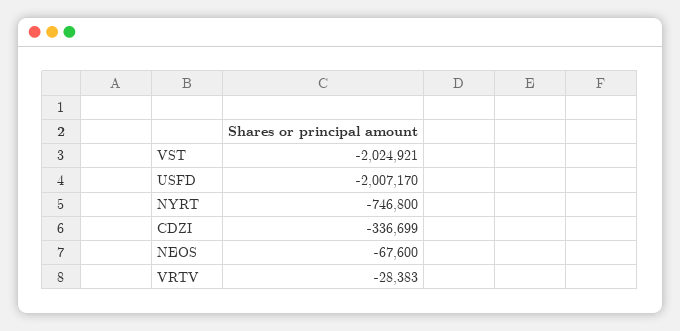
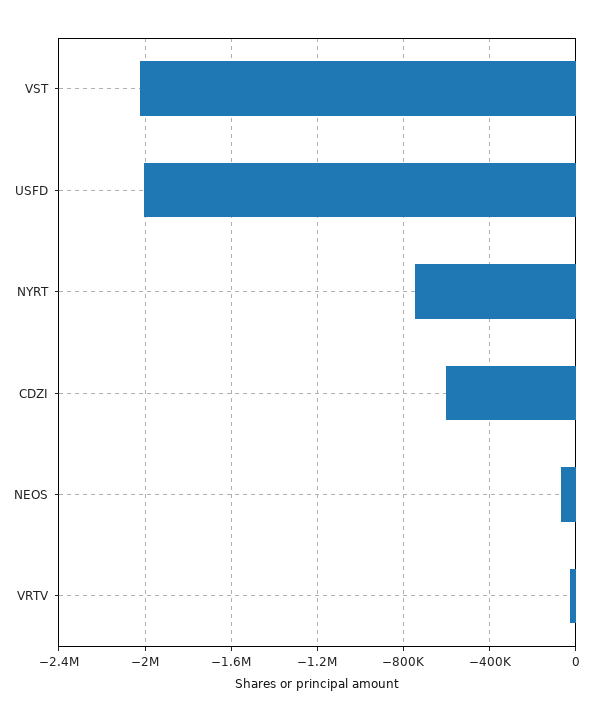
CDZI: -336699 -> -600000

